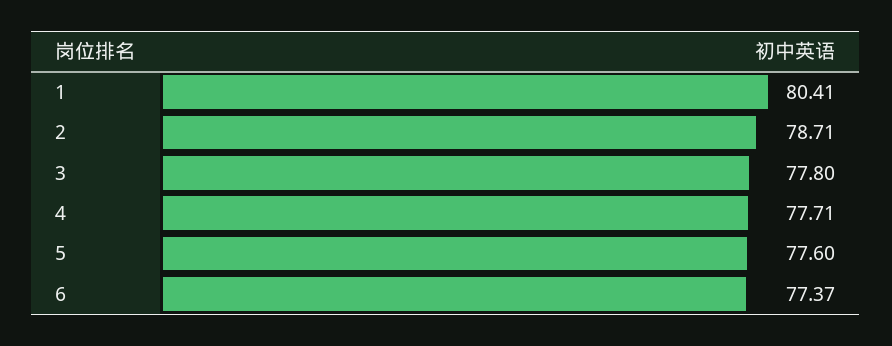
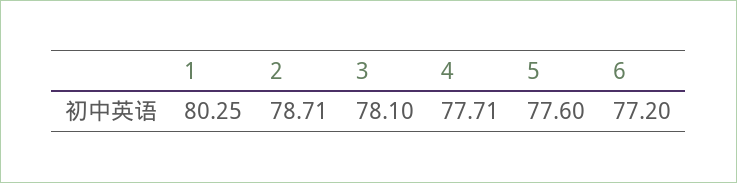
1: 80.41 -> 80.25
3: 77.8 -> 78.1
6: 77.37 -> 77.2

